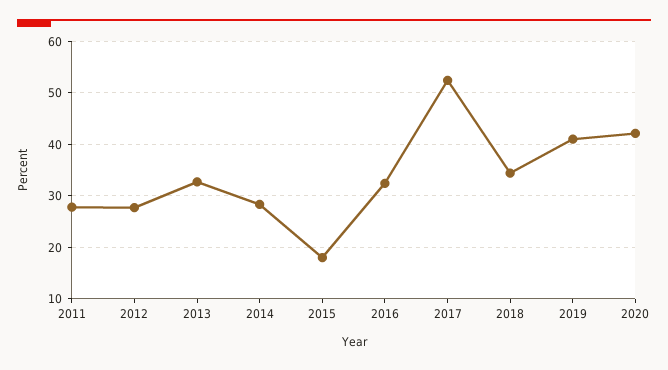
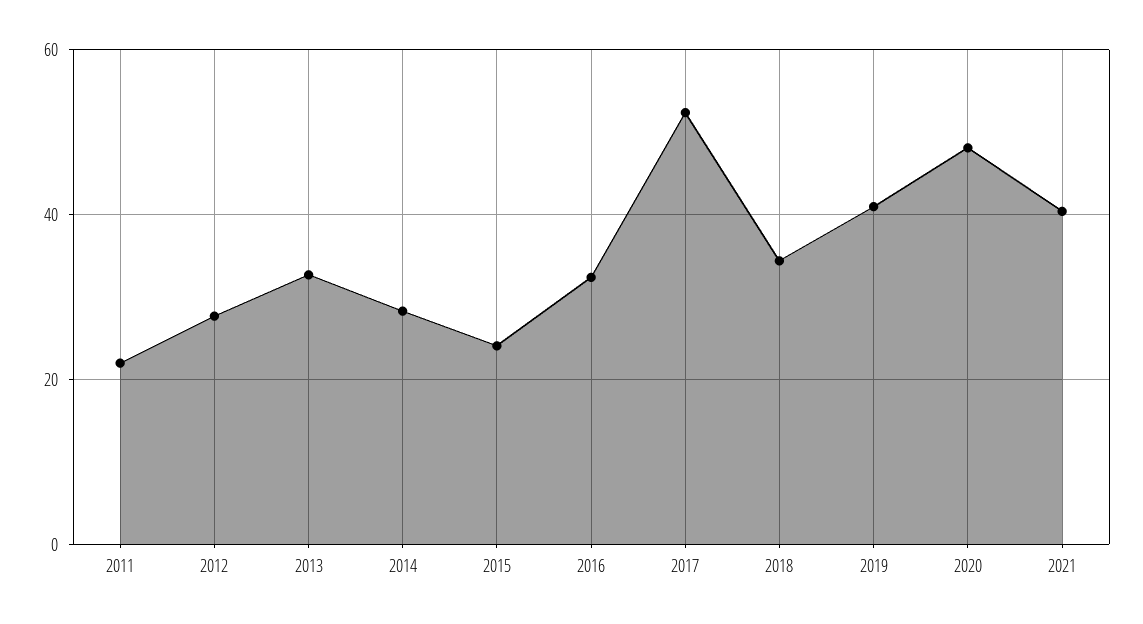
2011: 28 -> 22
2015: 18 -> 24
2020: 42 -> 48
2021: none -> 40

